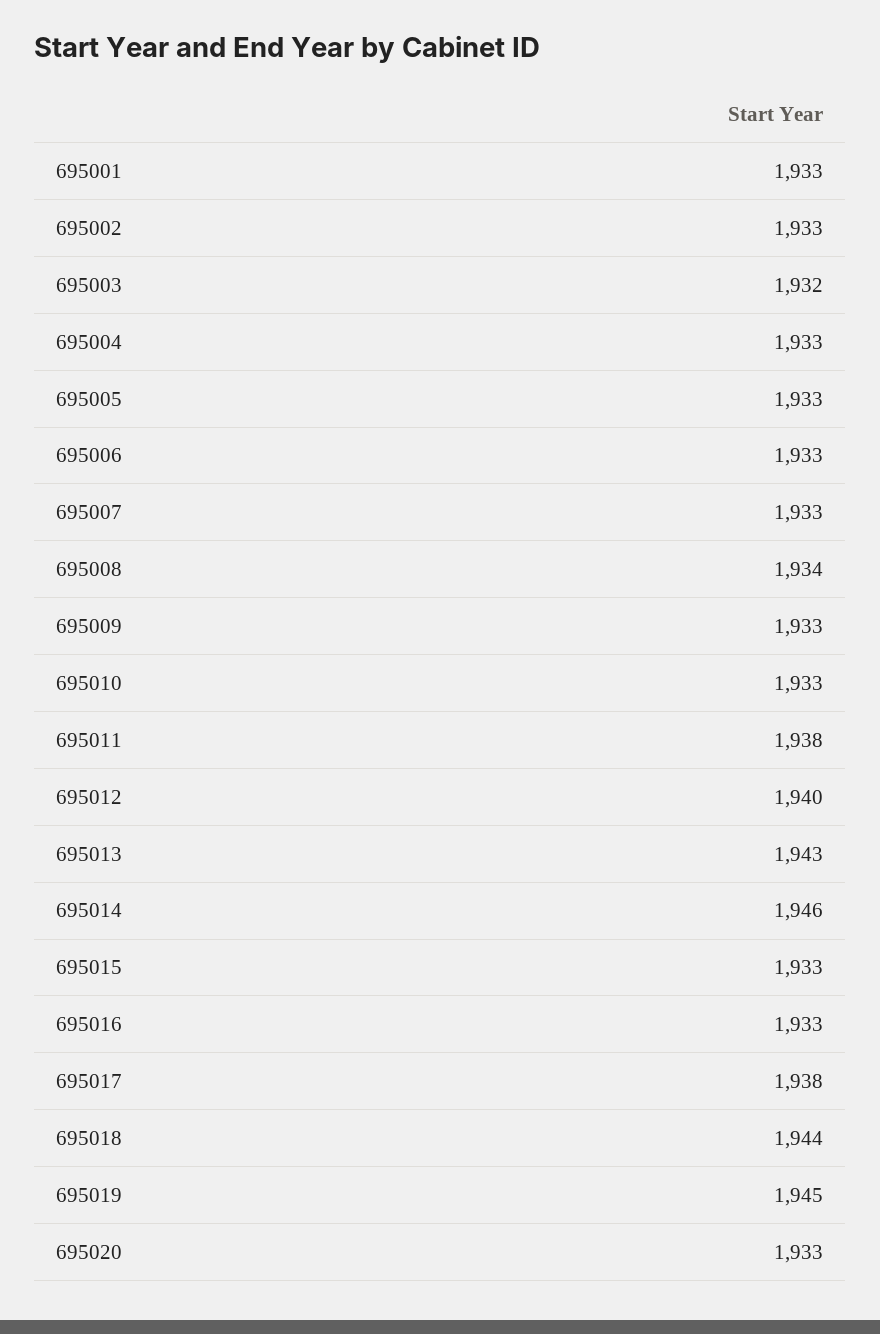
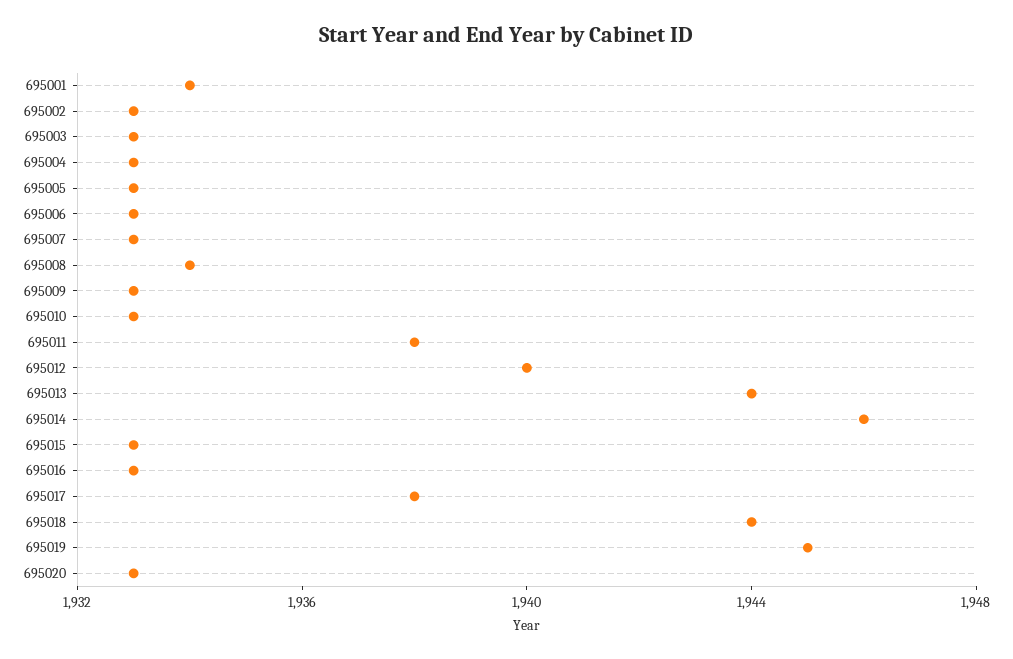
695001: 1933 -> 1934
695003: 1932 -> 1933
695013: 1943 -> 1944

